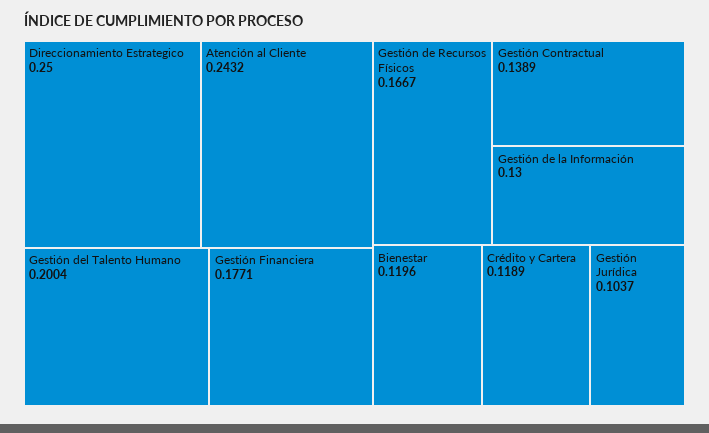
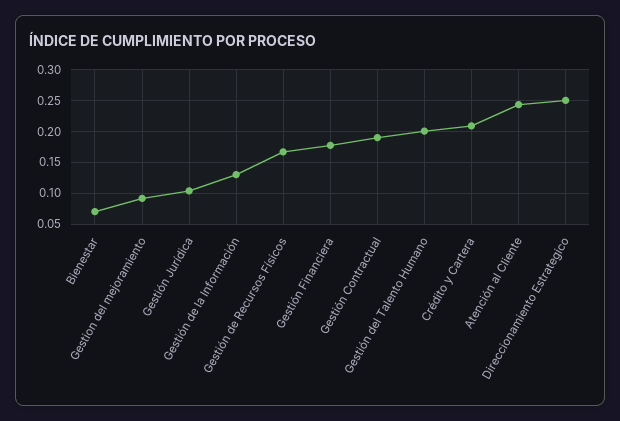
Gestión Contractual: 0.1389 -> 0.19
Bienestar: 0.1196 -> 0.07
Crédito y Cartera: 0.1189 -> 0.21
Gestion del mejoramiento: none -> 0.09

